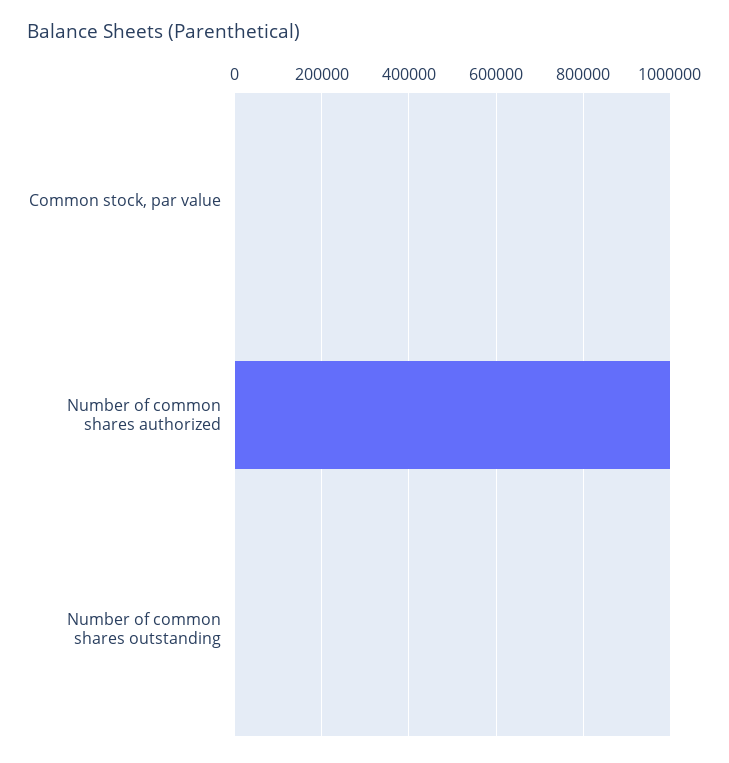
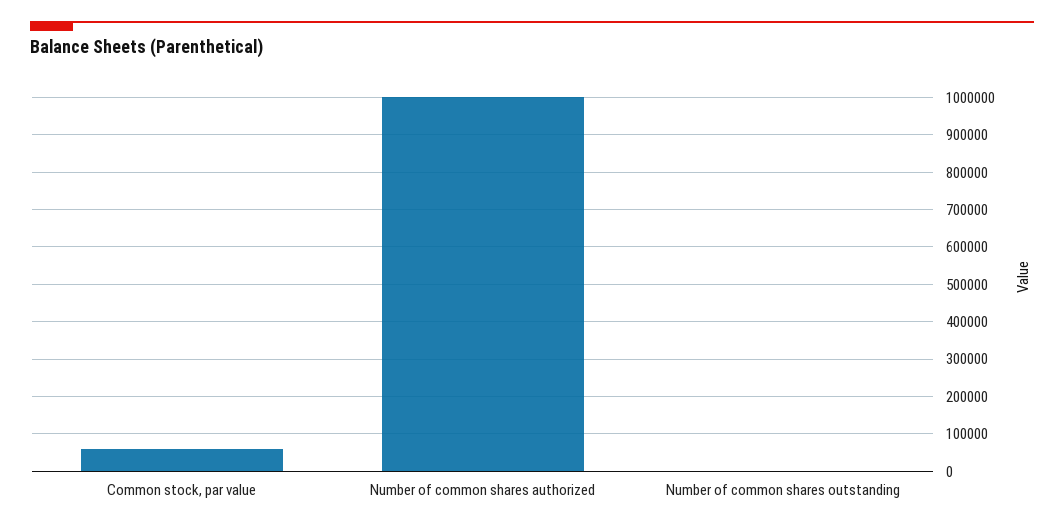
Common stock, par value: 0 -> 60000

